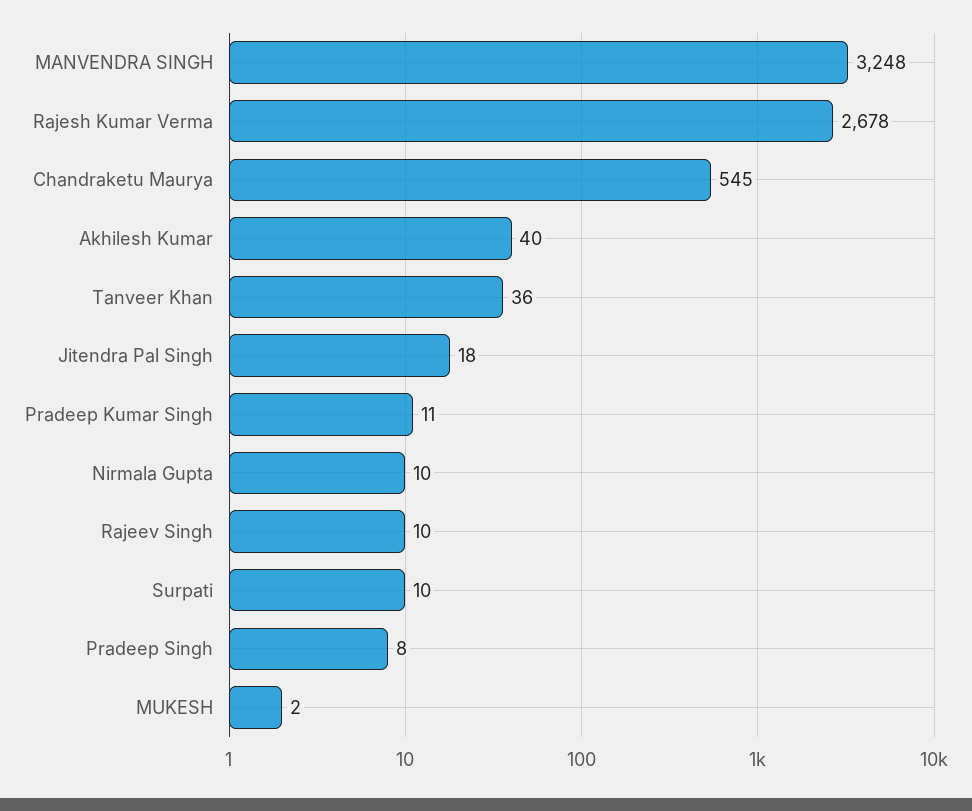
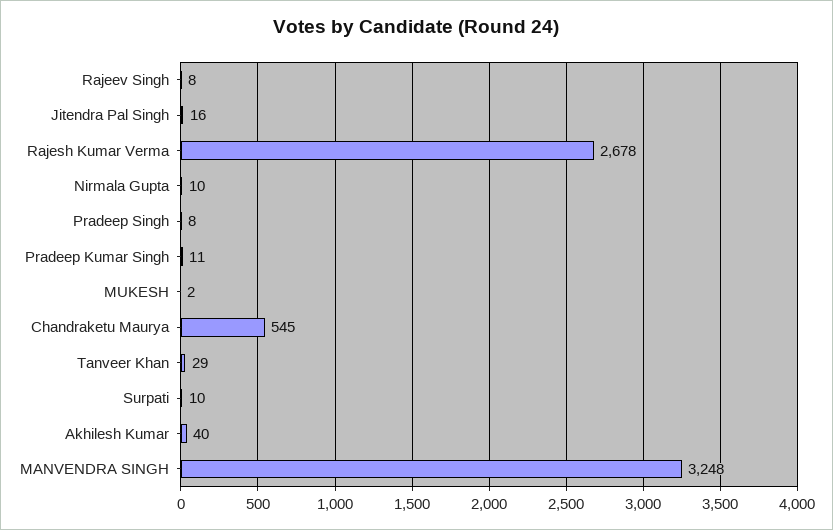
Tanveer Khan: 36 -> 29
Jitendra Pal Singh: 18 -> 16
Rajeev Singh: 10 -> 8

